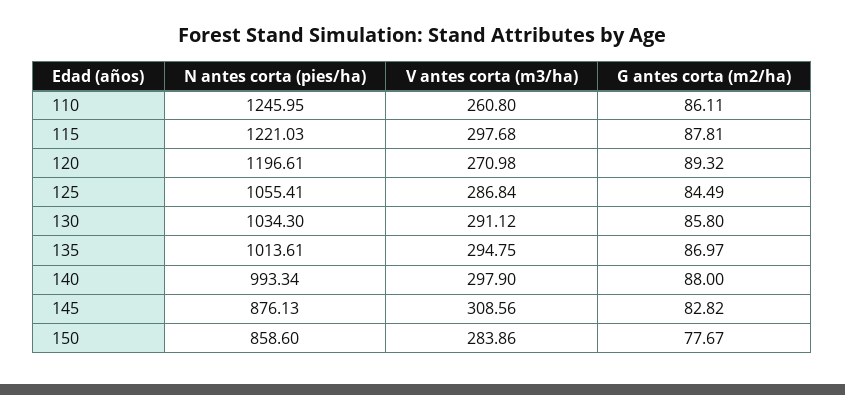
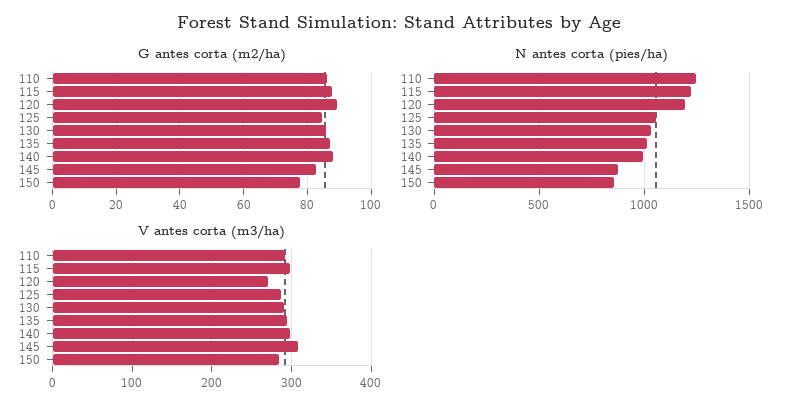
V antes corta (m3/ha), 110: 260.8 -> 290

